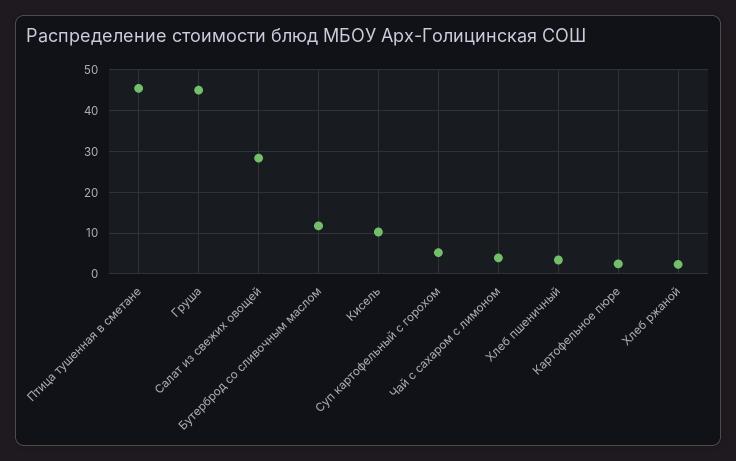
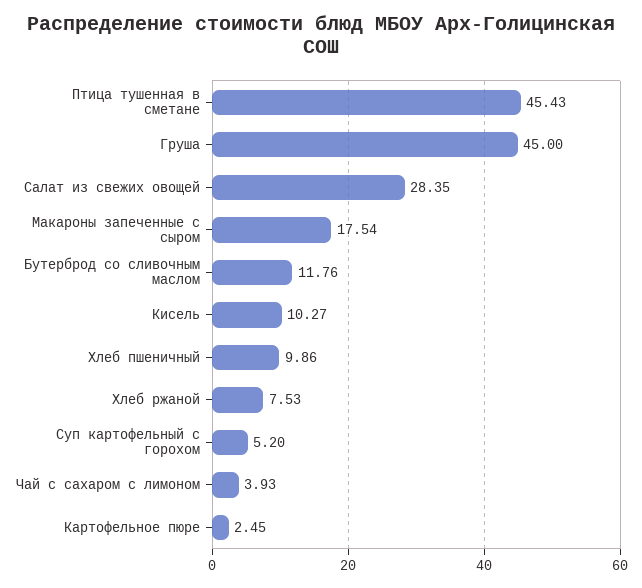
Хлеб пшеничный: 4 -> 9.86
Хлеб ржаной: 2 -> 7.53
Макароны запеченные с сыром: none -> 17.54

